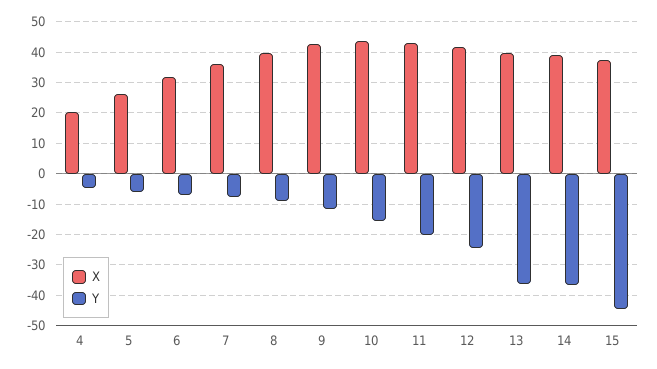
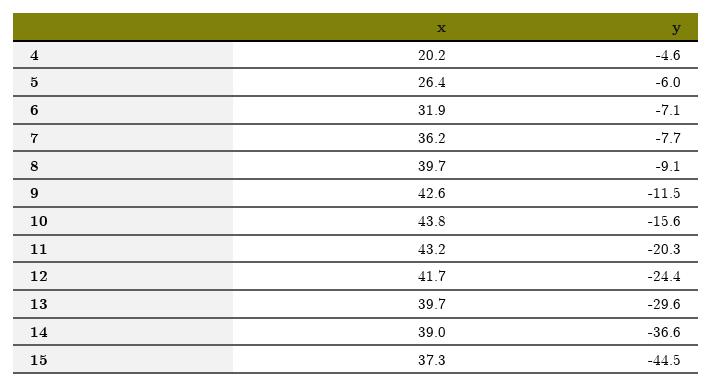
Y, 13: -36 -> -29.6

